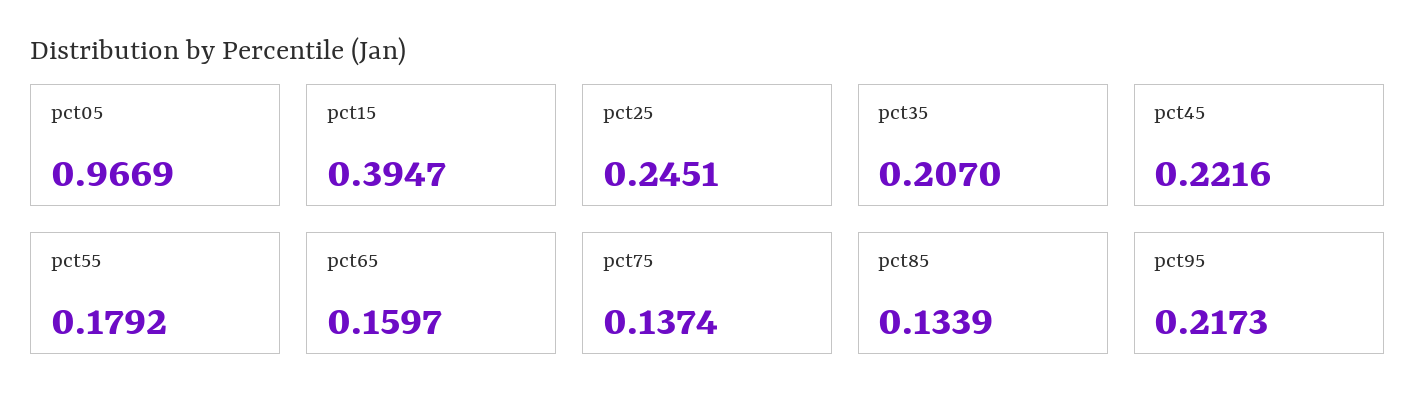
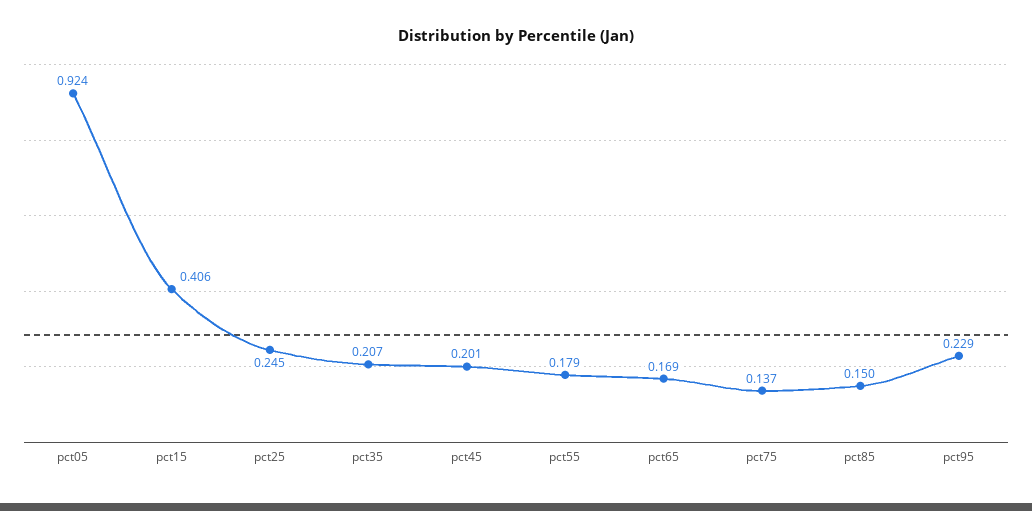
pct05: 0.9669 -> 0.924
pct15: 0.3947 -> 0.406
pct45: 0.2216 -> 0.201
pct65: 0.1597 -> 0.169
pct85: 0.1339 -> 0.15
pct95: 0.2173 -> 0.229

